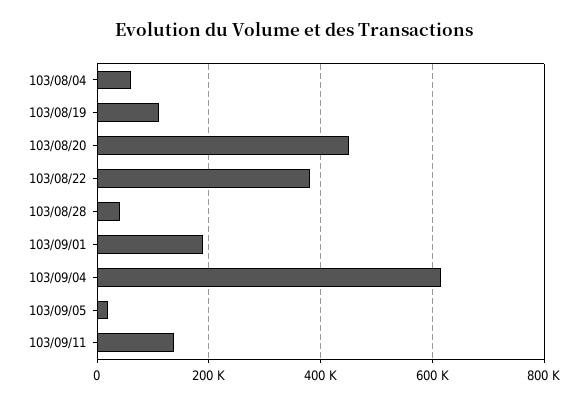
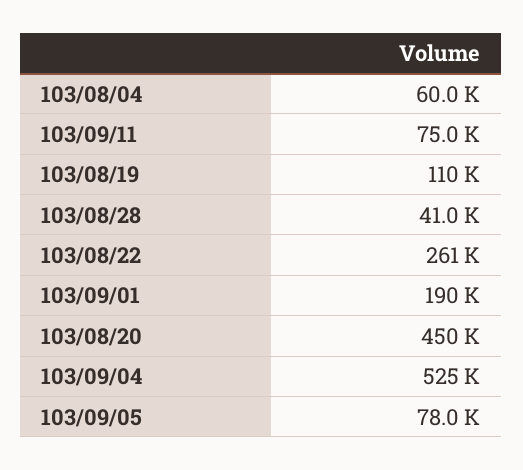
103/08/22: 380000 -> 261000
103/09/04: 620000 -> 525000
103/09/05: 20000 -> 78000
103/09/11: 140000 -> 75000

